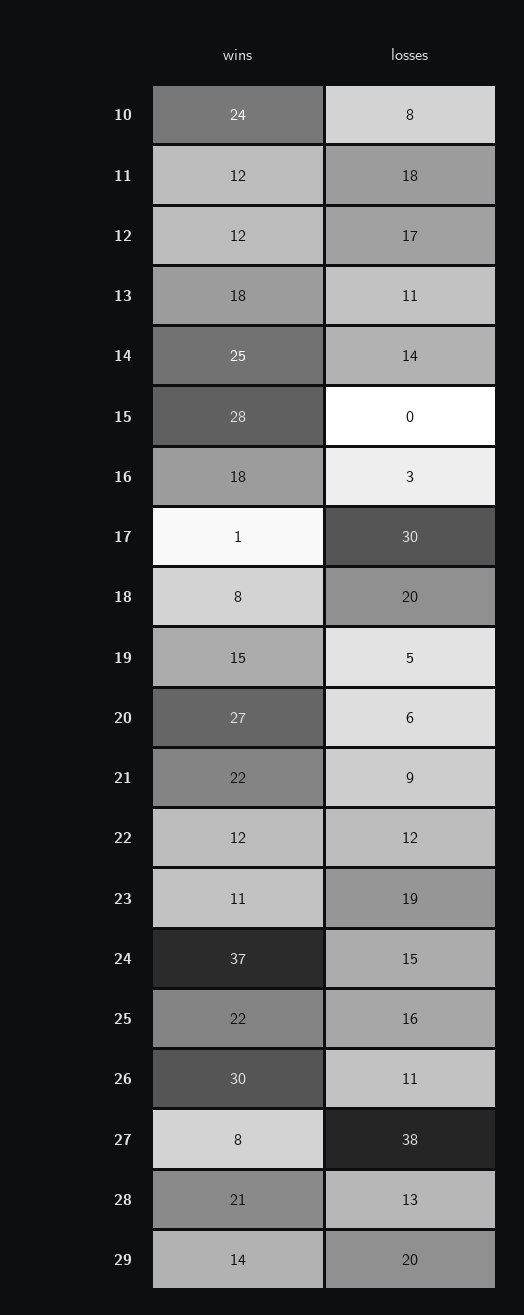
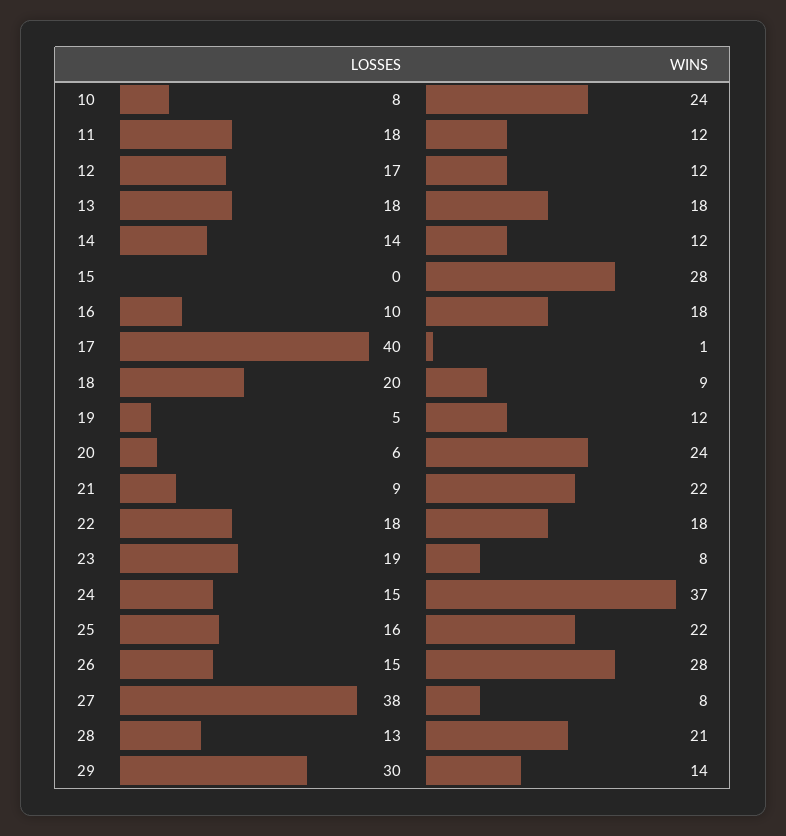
losses, 13: 11 -> 18
wins, 14: 25 -> 12
losses, 16: 3 -> 10
losses, 17: 30 -> 40
wins, 18: 8 -> 9
wins, 19: 15 -> 12
wins, 20: 27 -> 24
wins, 22: 12 -> 18
losses, 22: 12 -> 18
wins, 23: 11 -> 8
wins, 26: 30 -> 28
losses, 26: 11 -> 15
losses, 29: 20 -> 30

